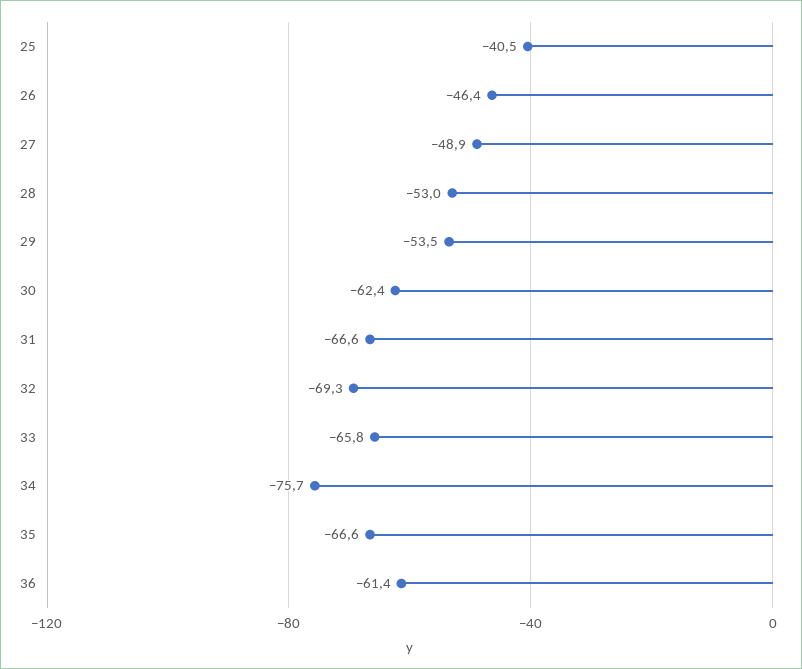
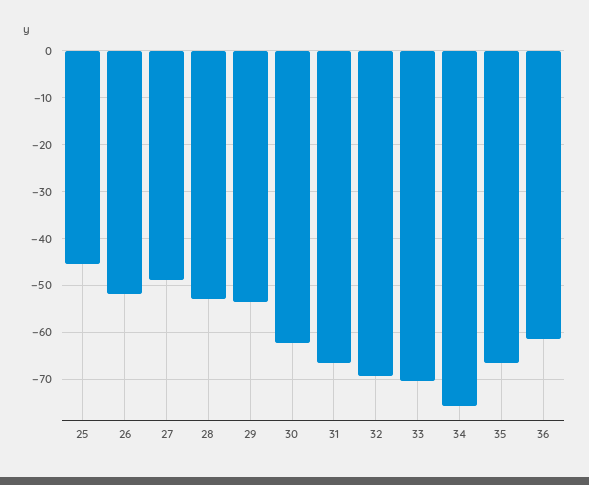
25: -40.5 -> -46
26: -46.4 -> -52
33: -65.8 -> -70

